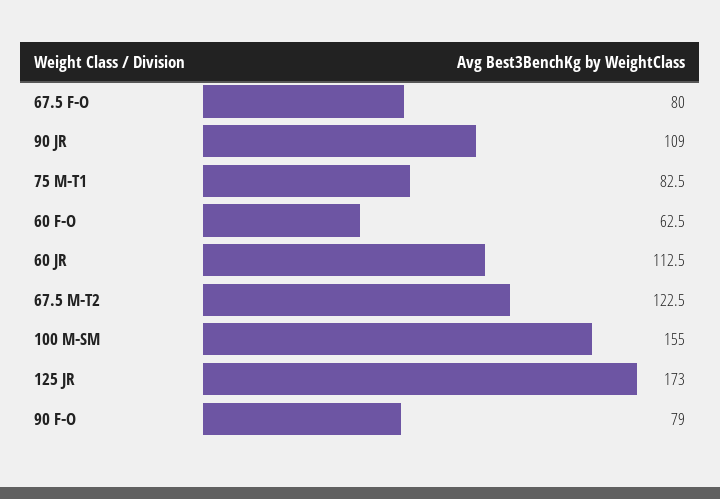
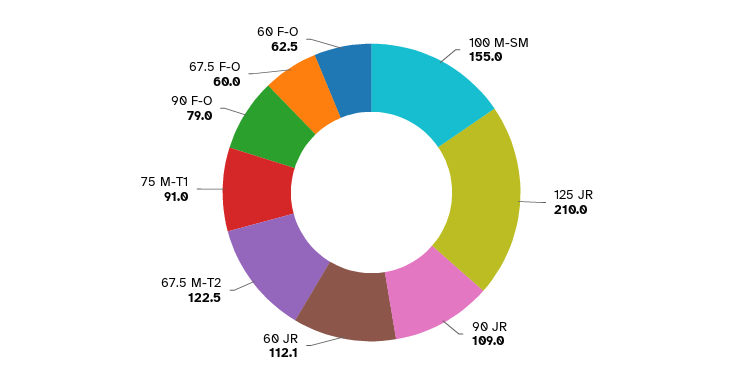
67.5 F-O: 80 -> 60
75 M-T1: 82.5 -> 91
60 JR: 112.5 -> 112.1
125 JR: 173 -> 210

